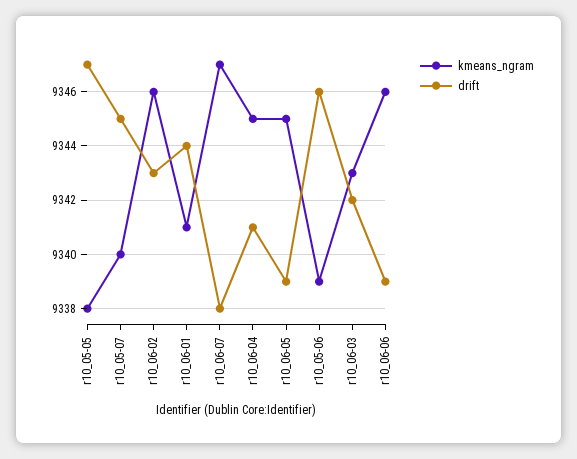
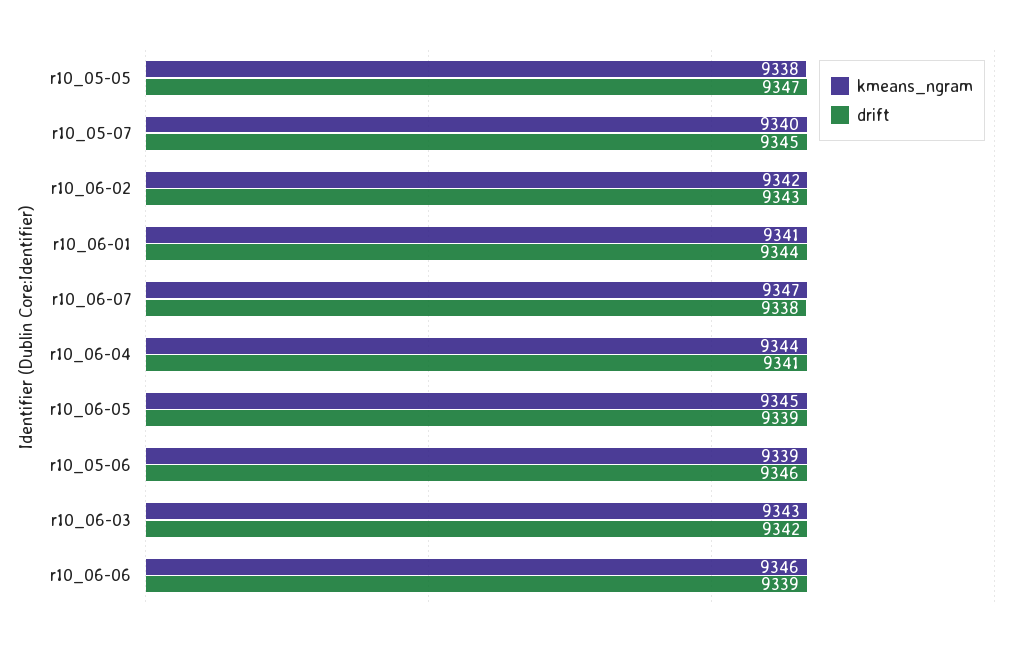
kmeans_ngram, r10_06-02: 9346 -> 9342
kmeans_ngram, r10_06-04: 9345 -> 9344

